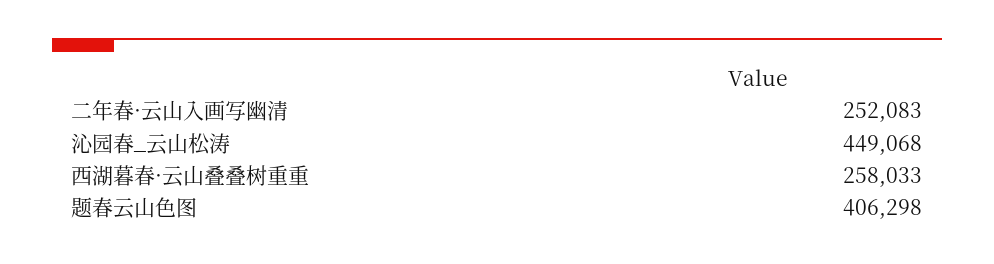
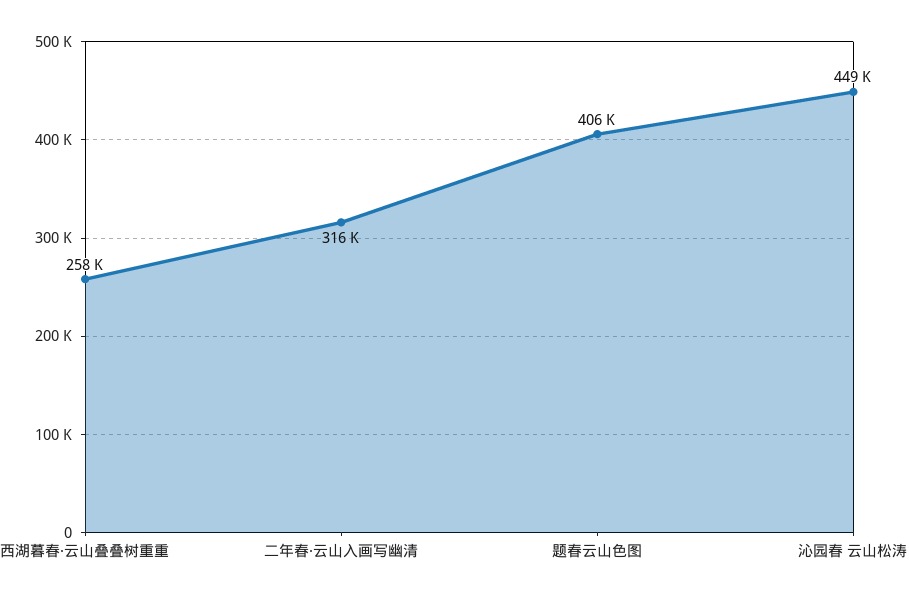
二年春·云山入画写幽清: 252083 -> 316000

